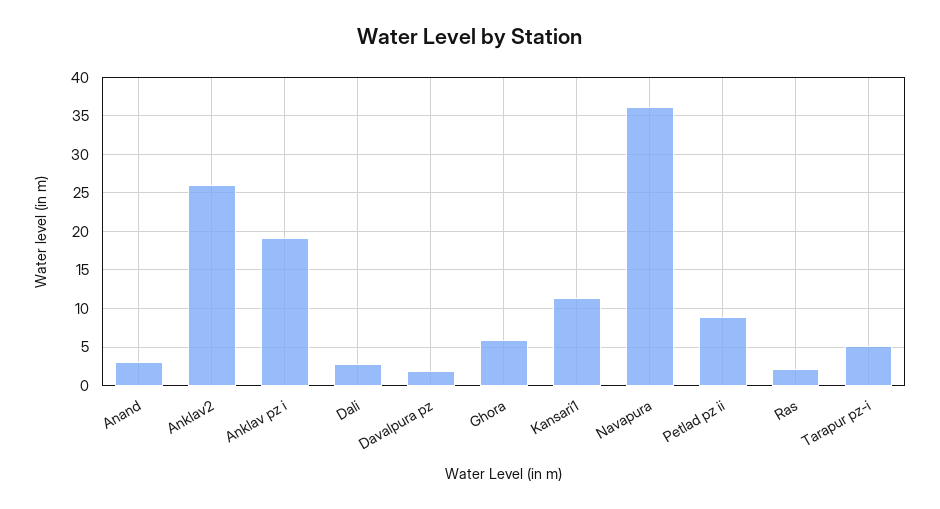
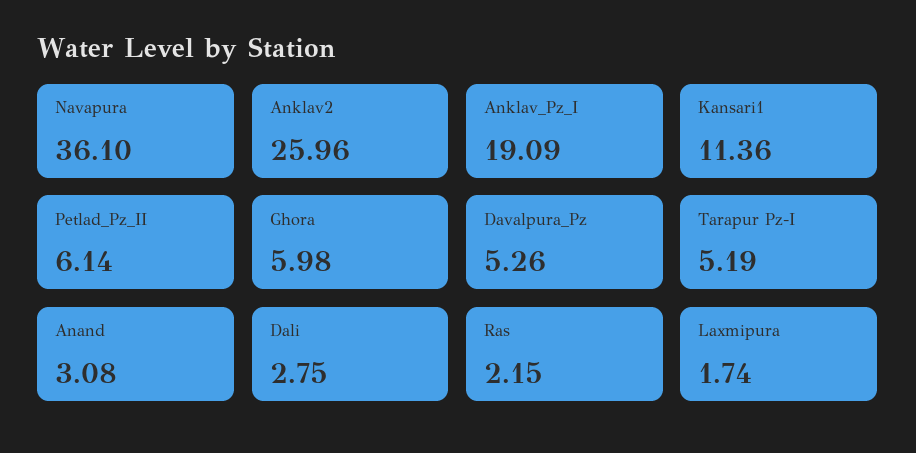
Davalpura pz: 2 -> 5.26
Petlad pz ii: 9 -> 6.14
Laxmipura: none -> 1.74

